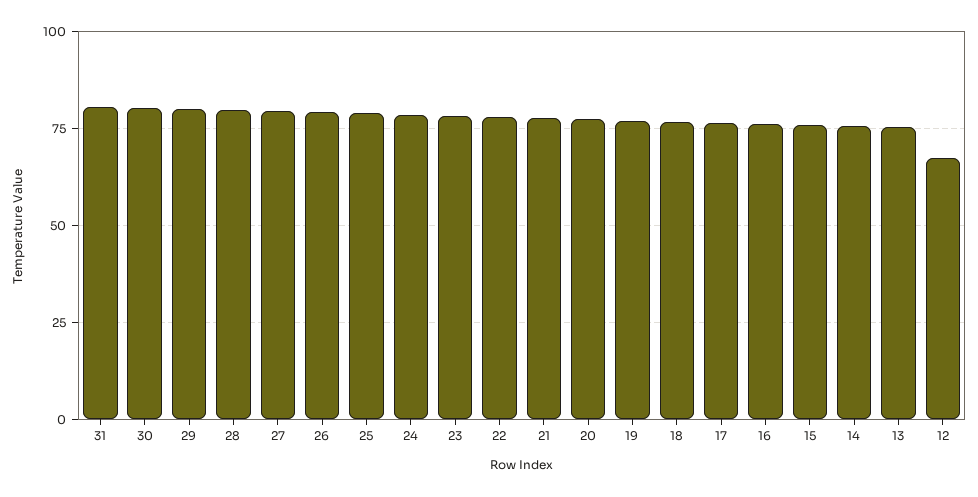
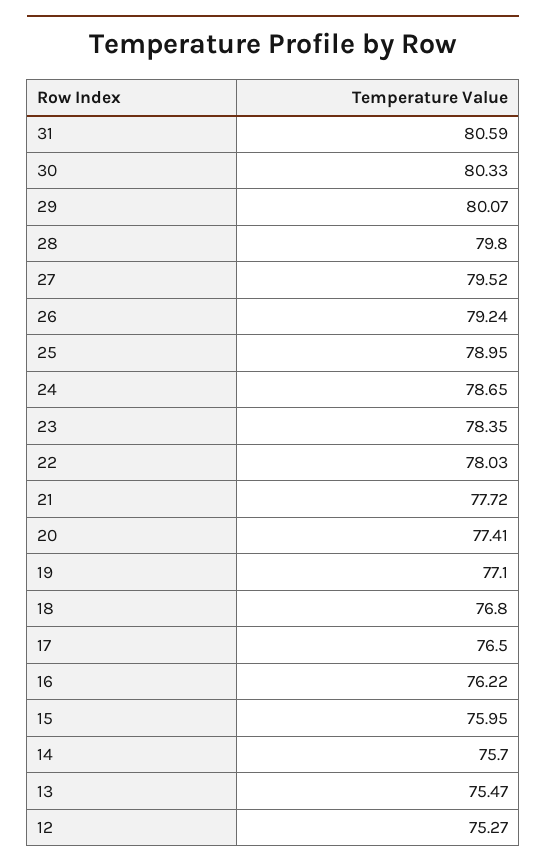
12: 67.5 -> 75.27

